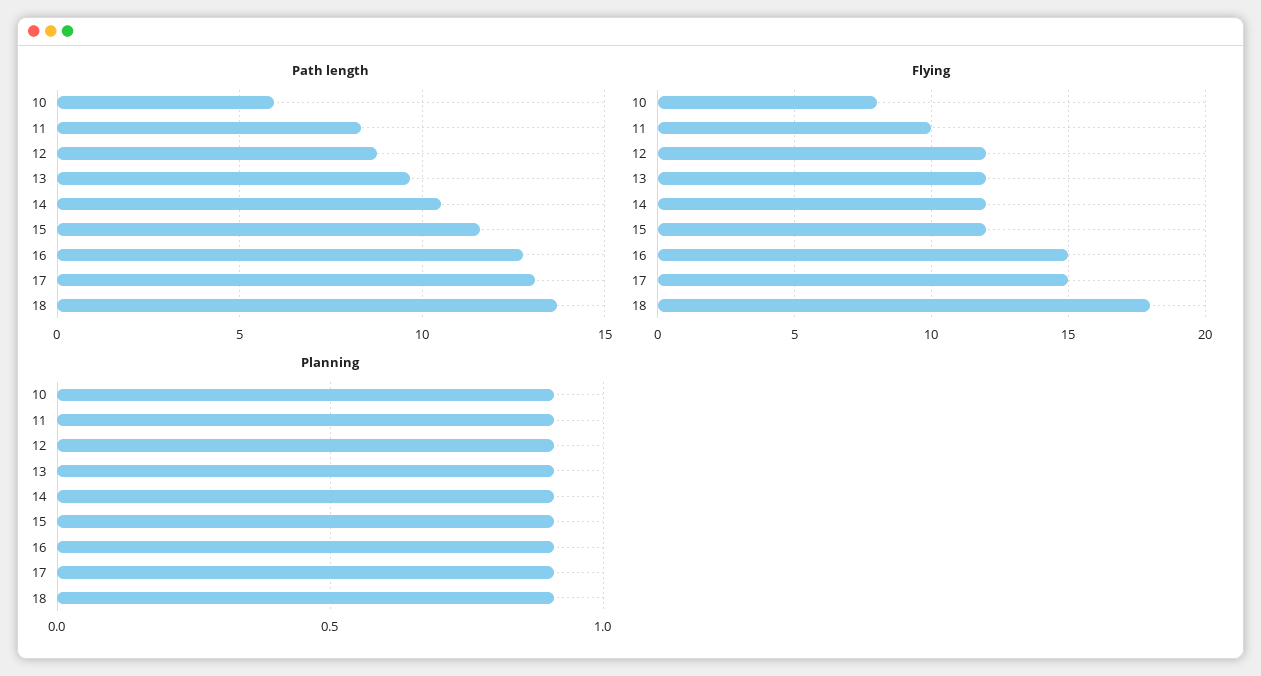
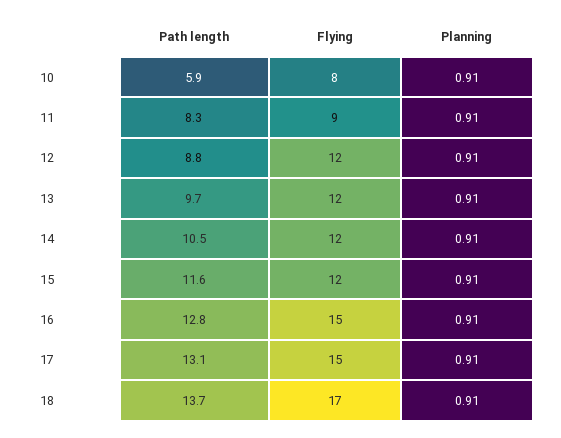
Flying, 11: 10 -> 9
Flying, 18: 18 -> 17

